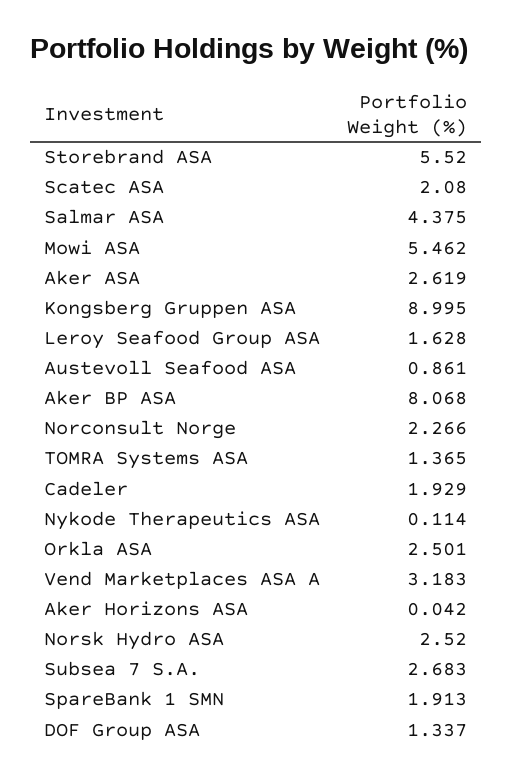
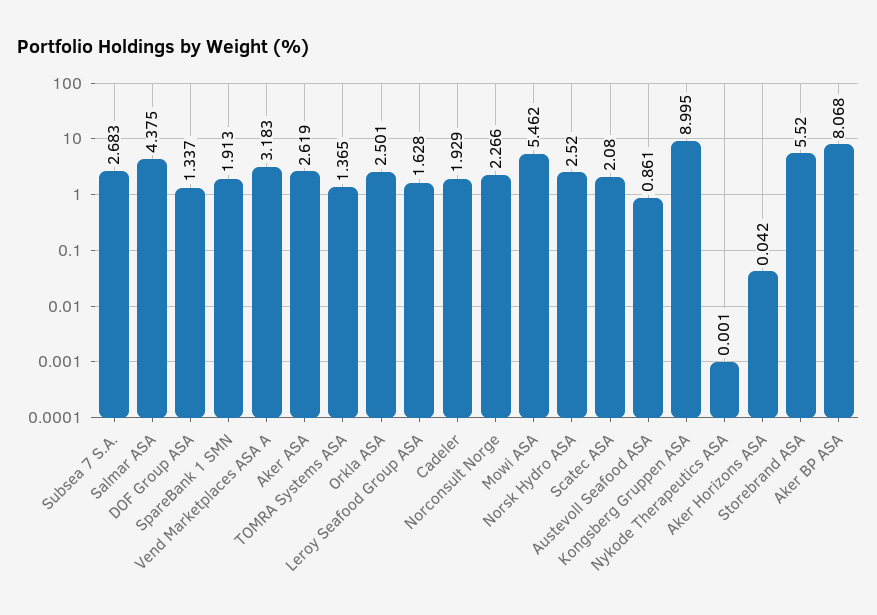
Nykode Therapeutics ASA: 0.114 -> 0.001

